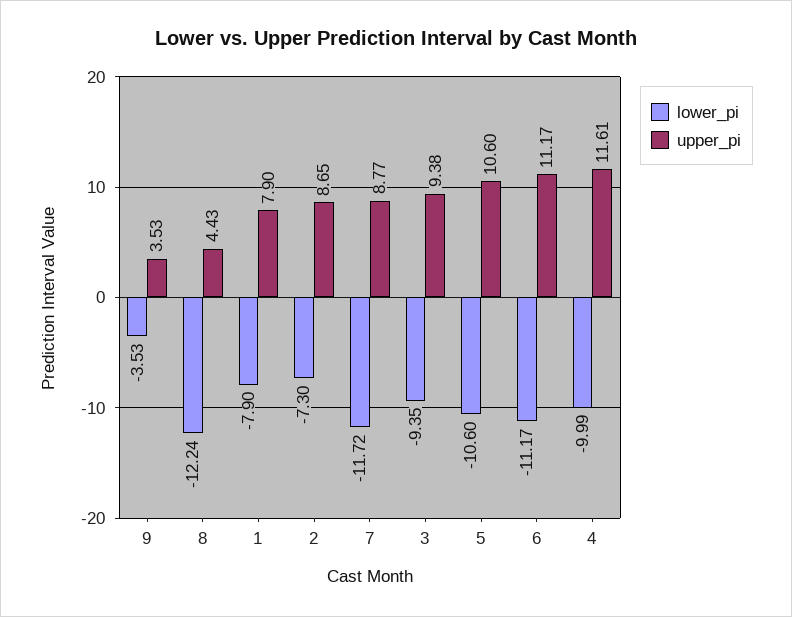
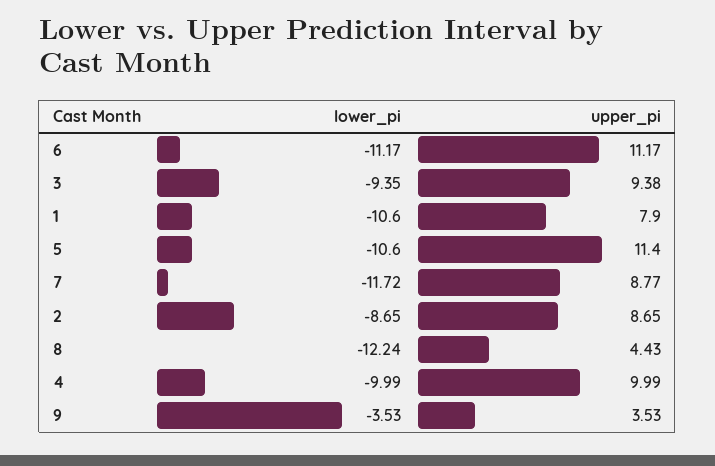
lower_pi, 1: -7.9 -> -10.6
lower_pi, 2: -7.3 -> -8.65
upper_pi, 5: 10.6 -> 11.4
upper_pi, 4: 11.61 -> 9.99

